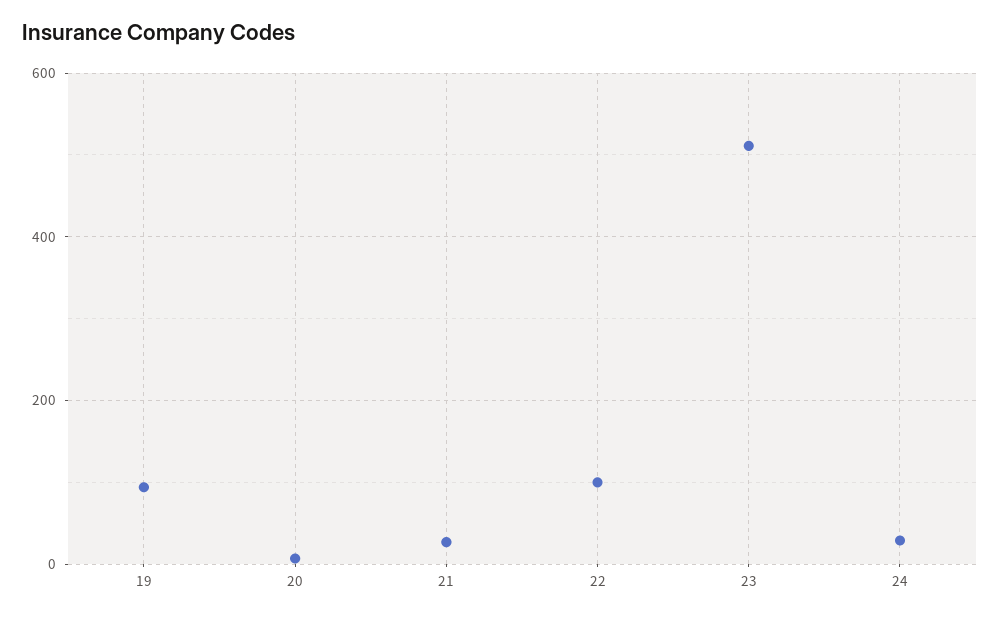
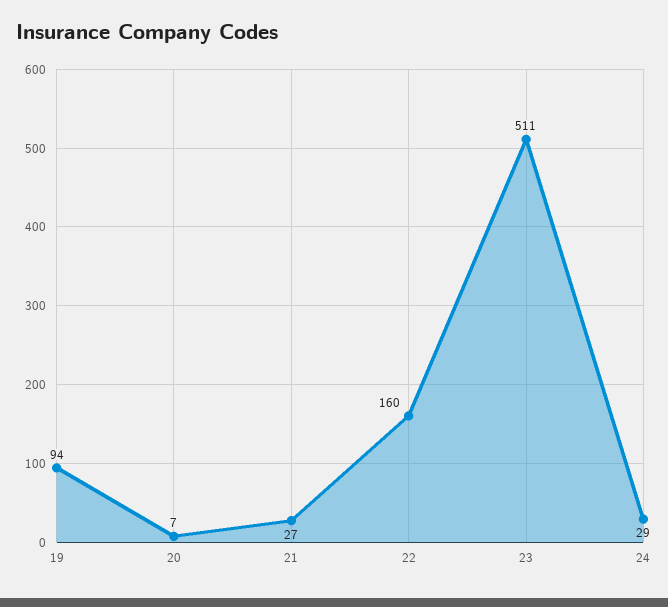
22: 100 -> 160

